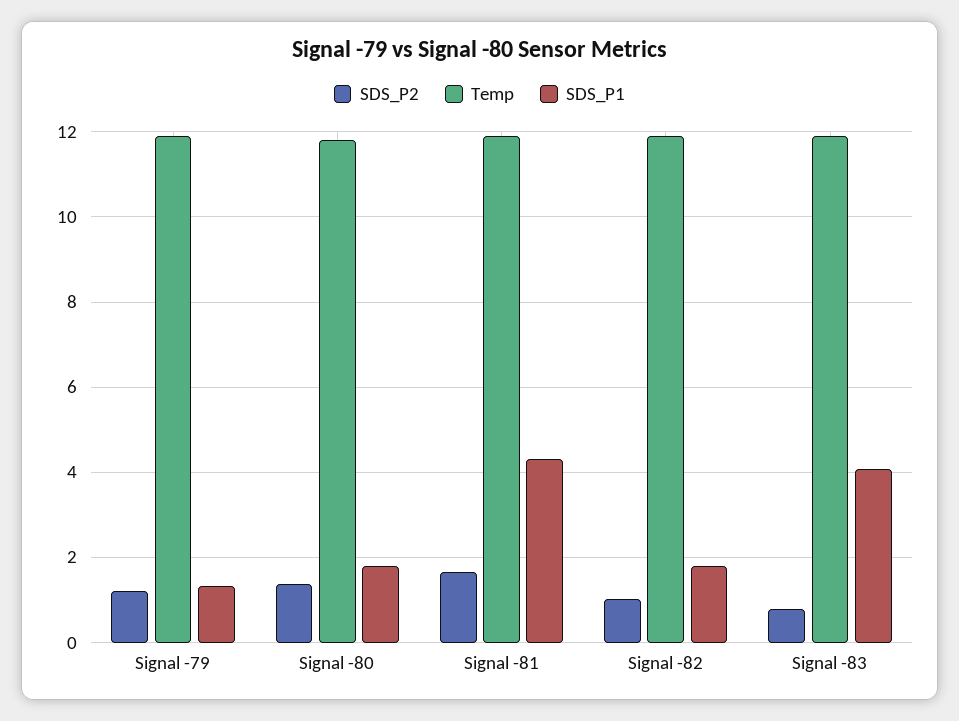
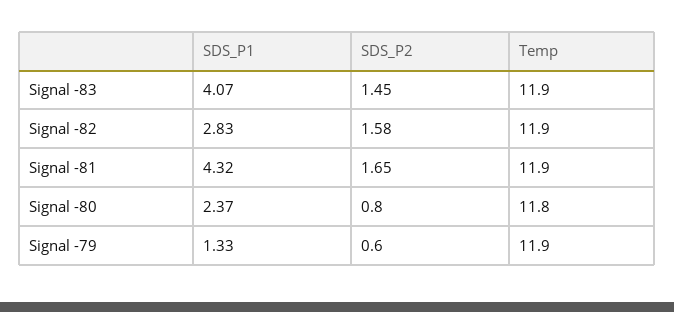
SDS_P2, Signal -79: 1.2 -> 0.6
SDS_P2, Signal -80: 1.4 -> 0.8
SDS_P1, Signal -80: 1.8 -> 2.37
SDS_P2, Signal -82: 1 -> 1.58
SDS_P1, Signal -82: 1.8 -> 2.83
SDS_P2, Signal -83: 0.8 -> 1.45

